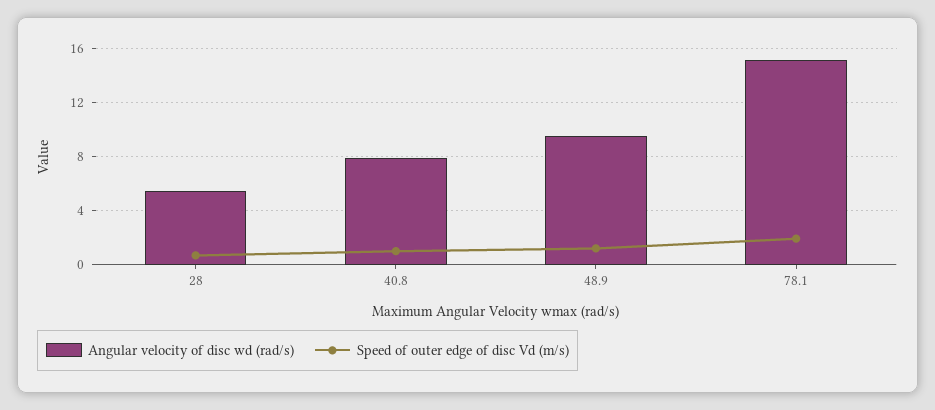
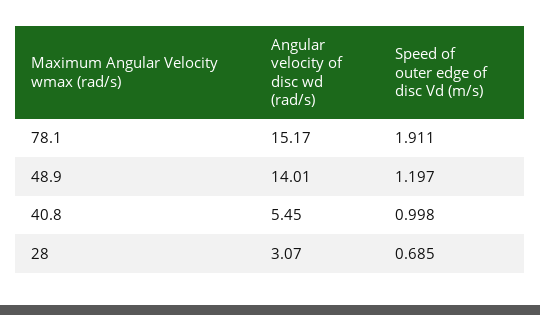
Angular velocity of disc wd (rad/s), 28: 5.5 -> 3.07
Angular velocity of disc wd (rad/s), 40.8: 8 -> 5.45
Angular velocity of disc wd (rad/s), 48.9: 9.5 -> 14.01

